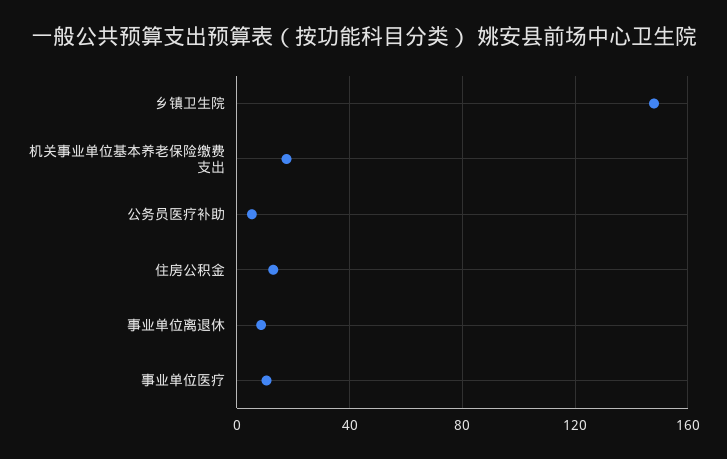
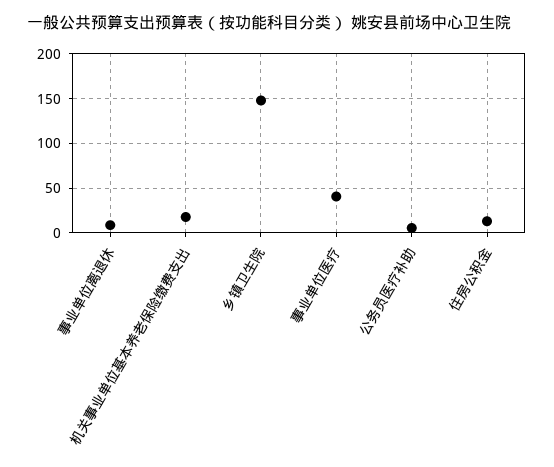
事业单位医疗: 10 -> 40

